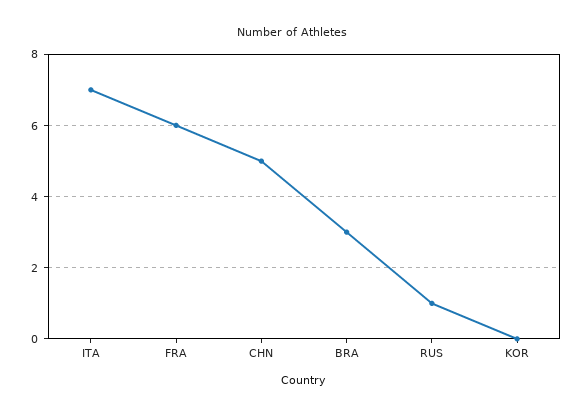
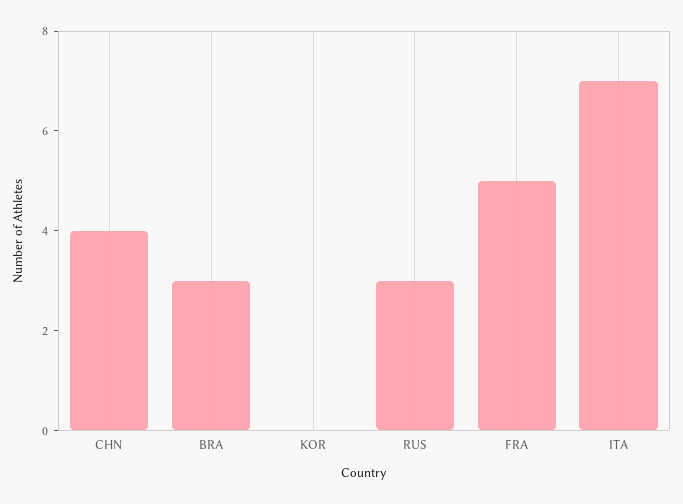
FRA: 6 -> 5
CHN: 5 -> 4
RUS: 1 -> 3

